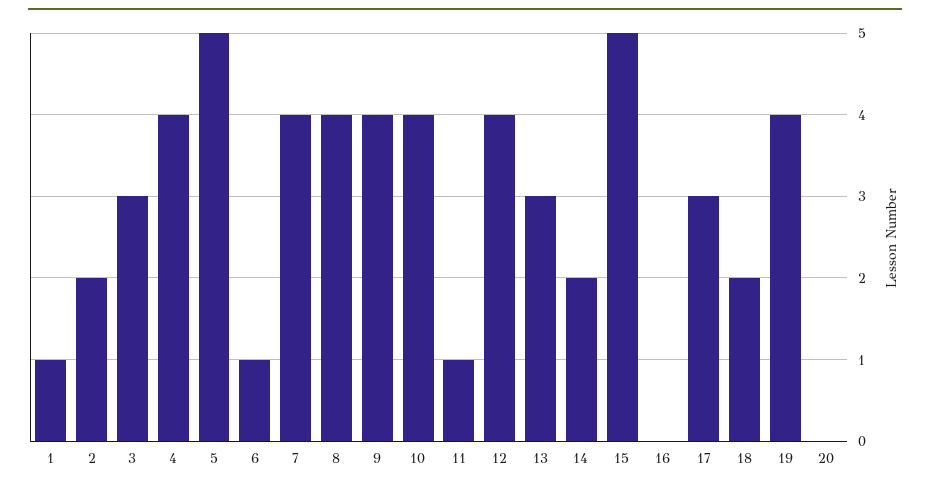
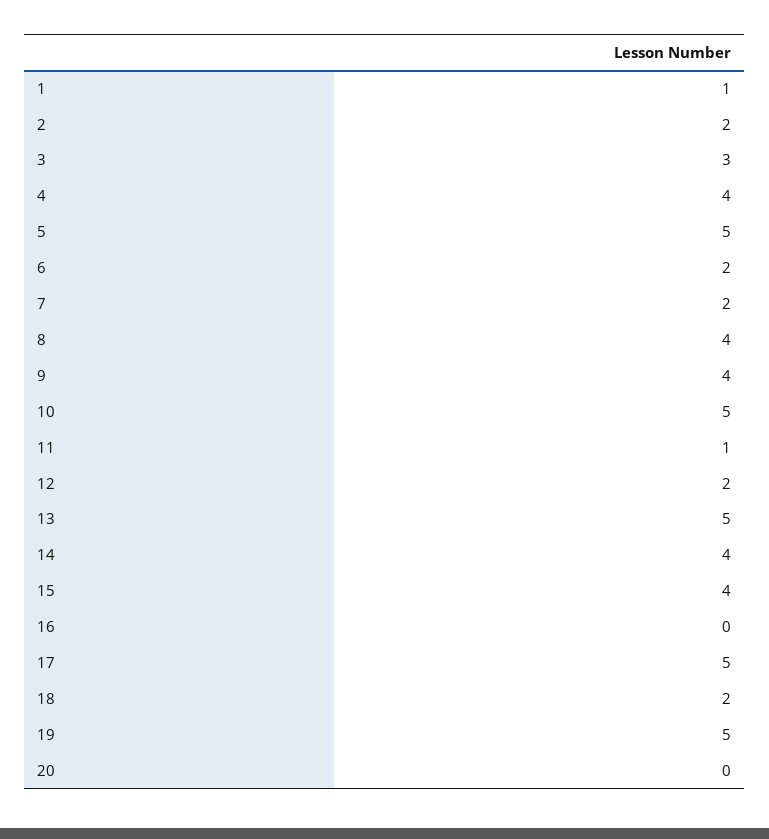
6: 1 -> 2
7: 4 -> 2
10: 4 -> 5
12: 4 -> 2
13: 3 -> 5
14: 2 -> 4
15: 5 -> 4
17: 3 -> 5
19: 4 -> 5

